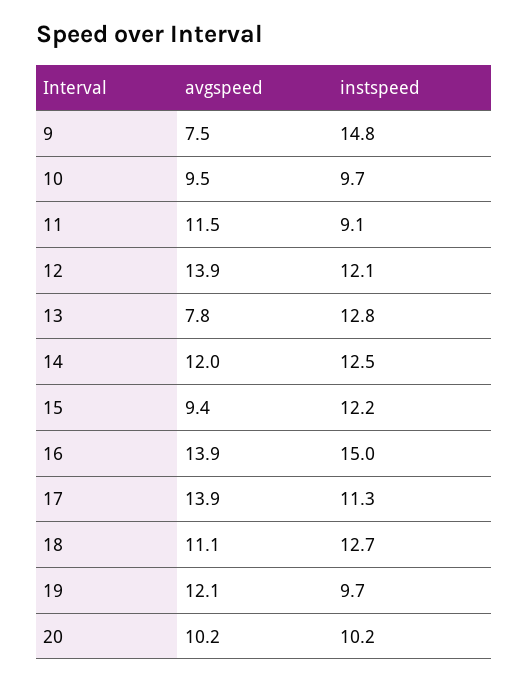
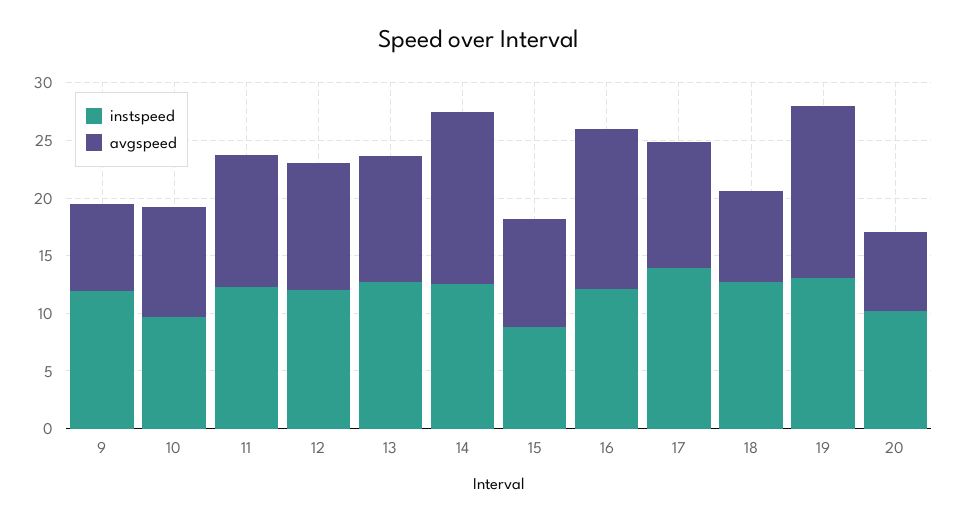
instspeed, 9: 14.8 -> 12
instspeed, 11: 9.1 -> 12
avgspeed, 12: 13.9 -> 11
avgspeed, 13: 7.8 -> 11
avgspeed, 14: 12 -> 15
instspeed, 15: 12.2 -> 9
instspeed, 16: 15 -> 12
avgspeed, 17: 13.9 -> 11
instspeed, 17: 11.3 -> 14
avgspeed, 18: 11.1 -> 8
avgspeed, 19: 12.1 -> 15
instspeed, 19: 9.7 -> 13
avgspeed, 20: 10.2 -> 7

